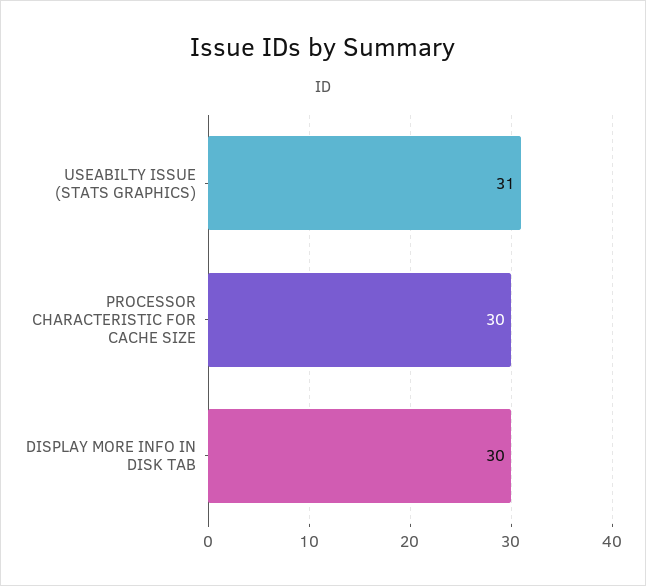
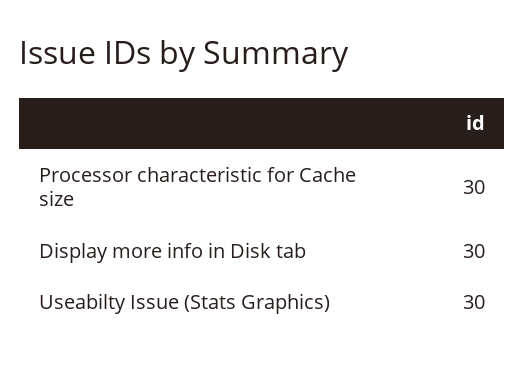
USEABILTY ISSUE (STATS GRAPHICS): 31 -> 30

